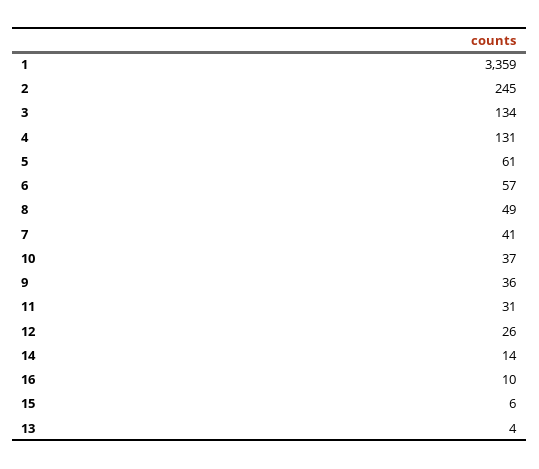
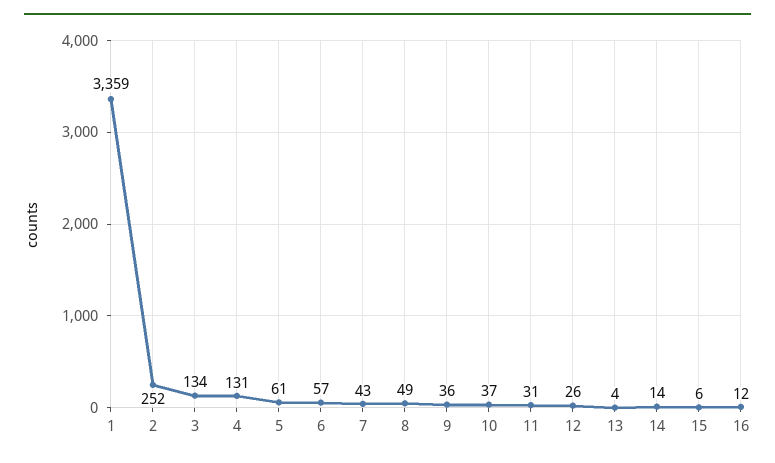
2: 245 -> 252
7: 41 -> 43
16: 10 -> 12

